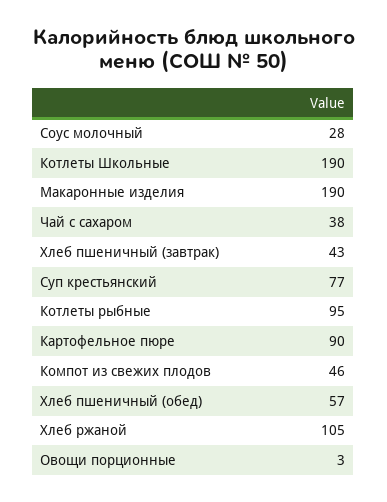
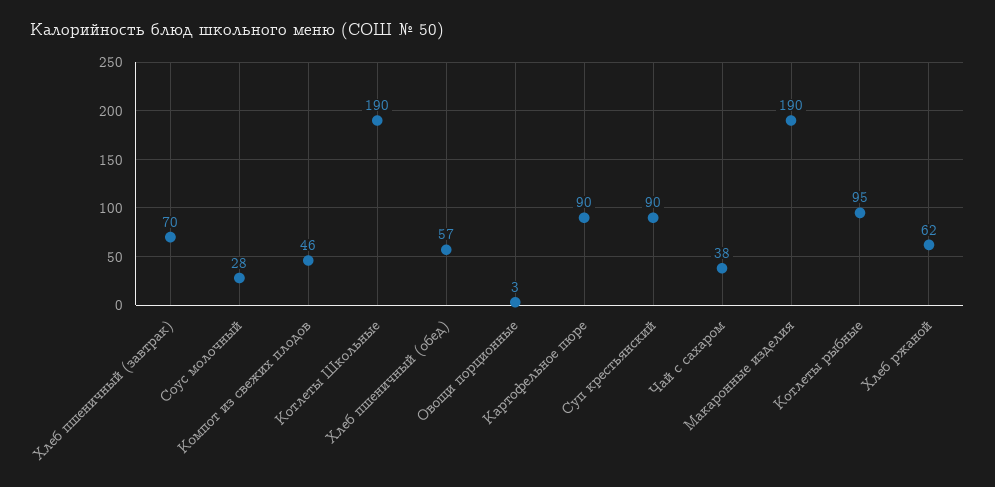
Хлеб пшеничный (завтрак): 43 -> 70
Суп крестьянский: 77 -> 90
Хлеб ржаной: 105 -> 62

